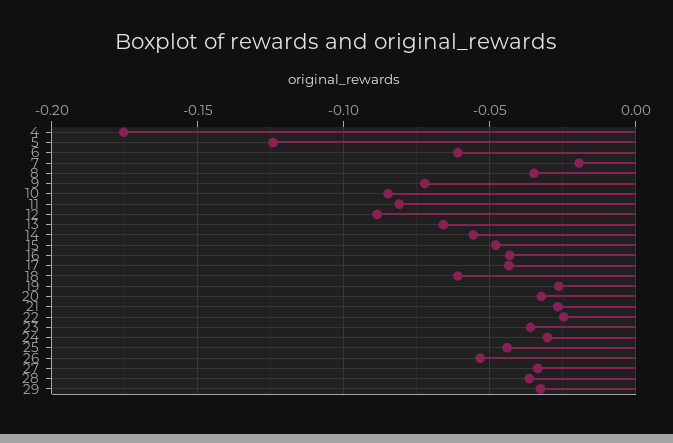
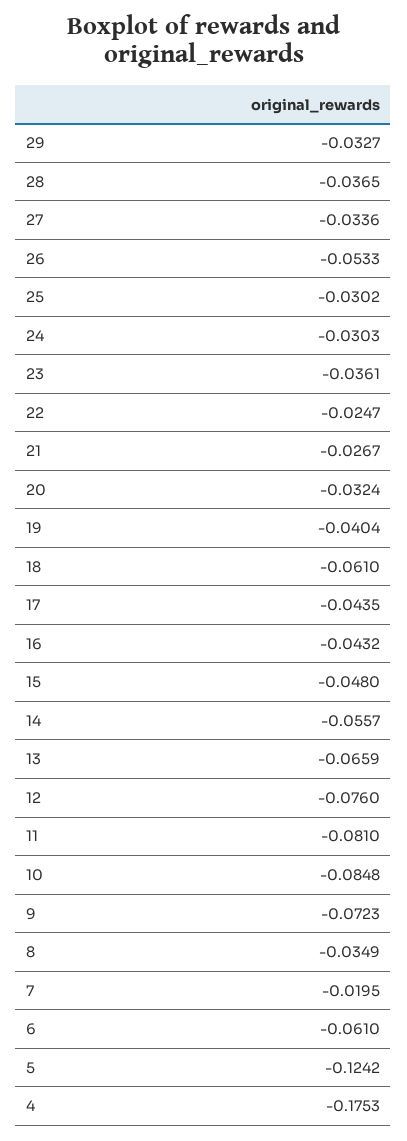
12: -0.09 -> -0.076
19: -0.025 -> -0.0404
25: -0.045 -> -0.0302

